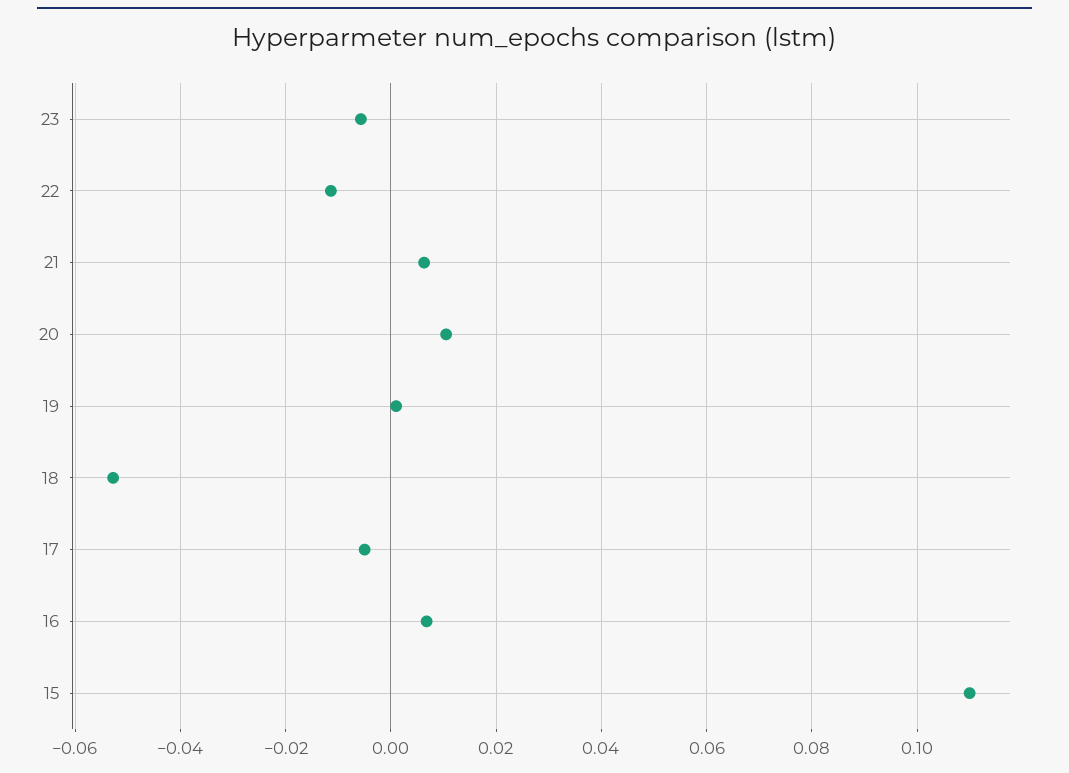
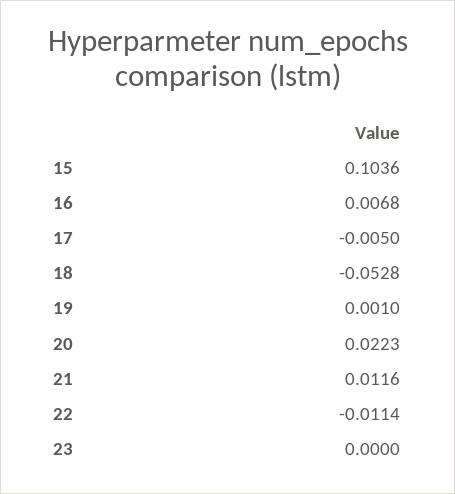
23: -0.006 -> 0
21: 0.006 -> 0.0116
20: 0.01 -> 0.0223
15: 0.11 -> 0.1036

